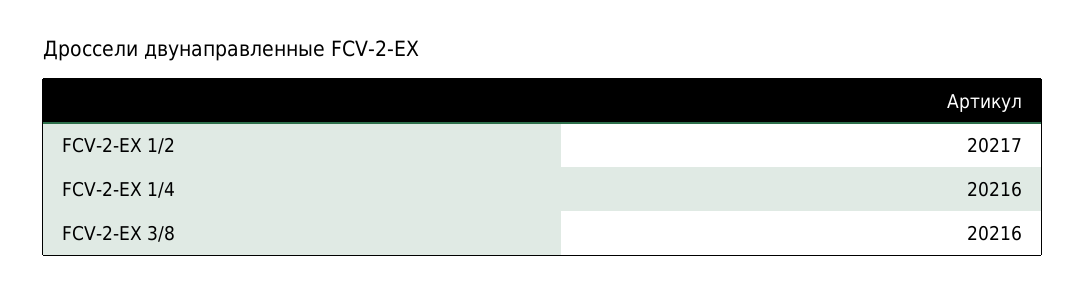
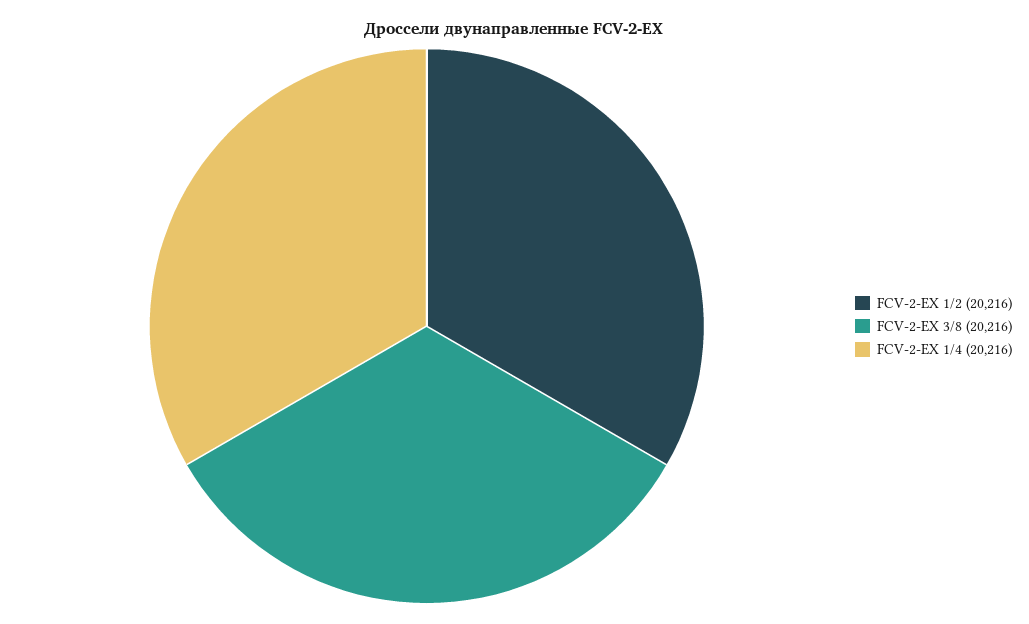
FCV-2-EX 1/2: 20217 -> 20216

